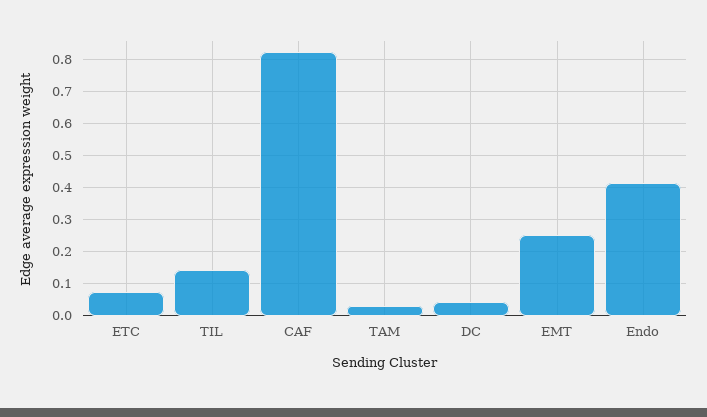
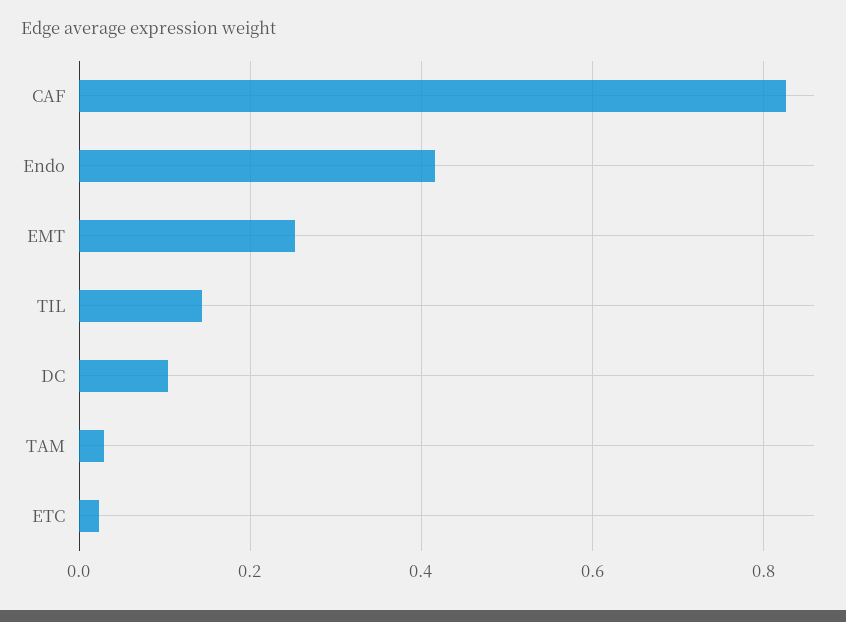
ETC: 0.08 -> 0.02
DC: 0.04 -> 0.1

